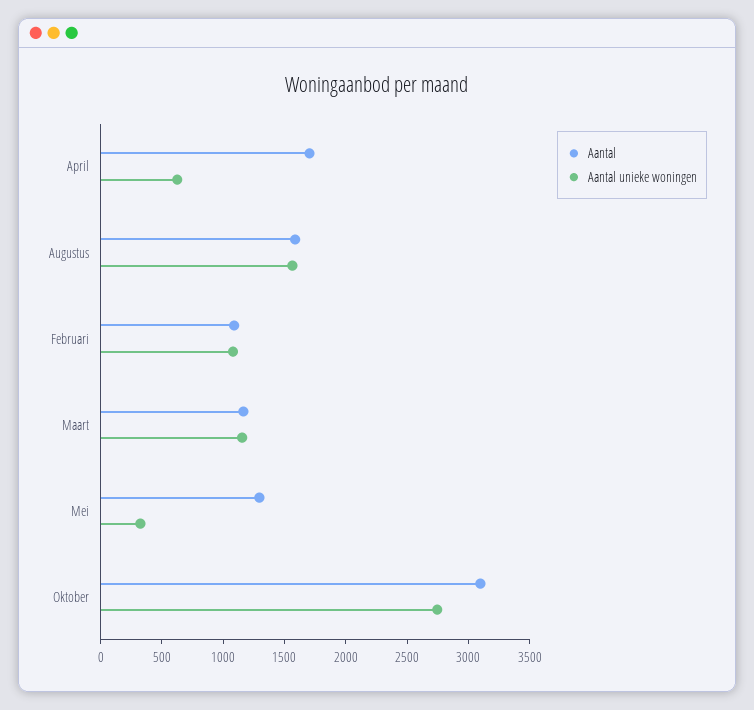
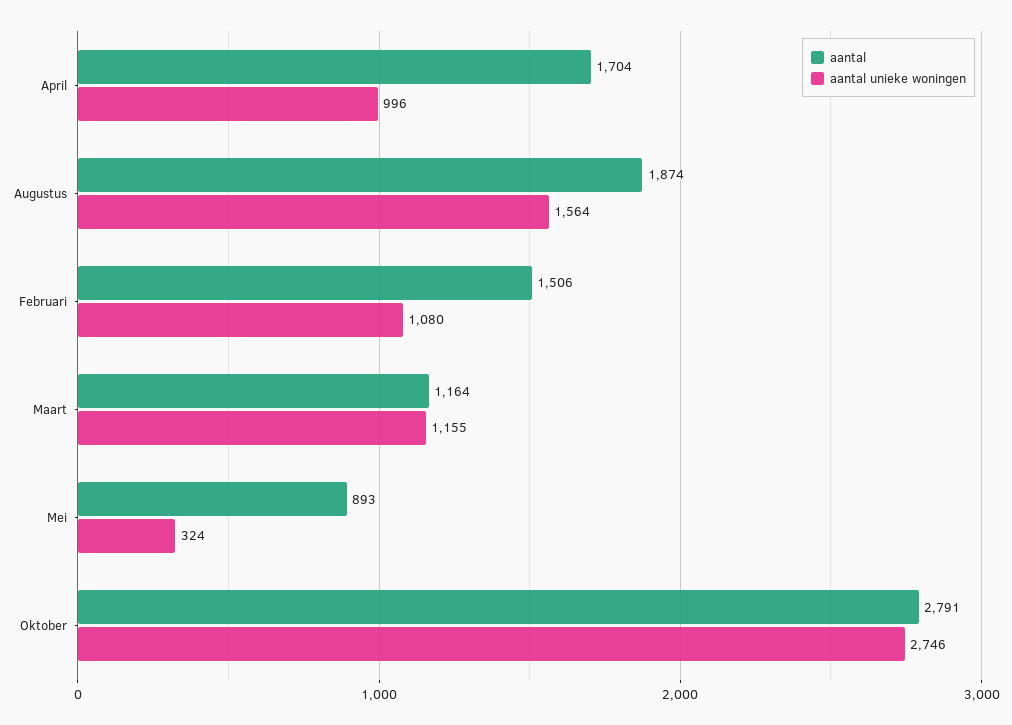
Aantal unieke woningen, April: 600 -> 996
Aantal, Augustus: 1600 -> 1874
Aantal, Februari: 1100 -> 1506
Aantal, Mei: 1300 -> 893
Aantal, Oktober: 3100 -> 2791

